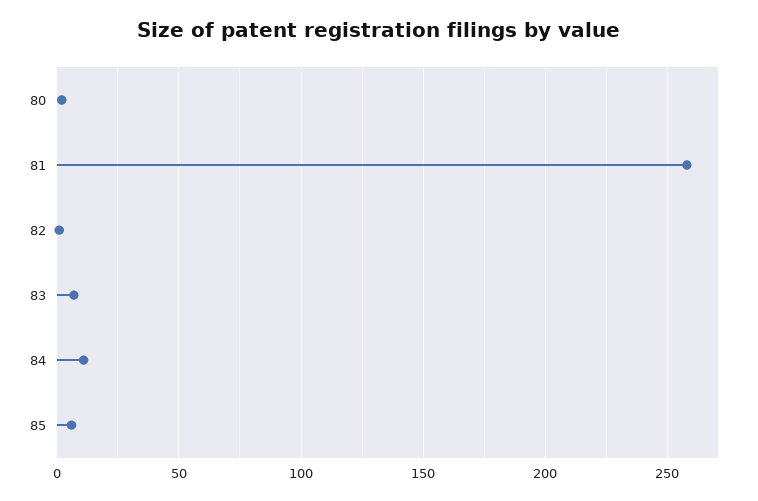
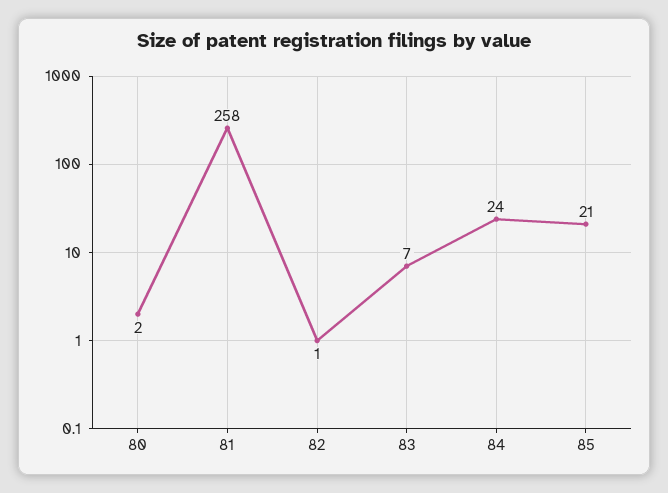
84: 10 -> 24
85: 5 -> 21

